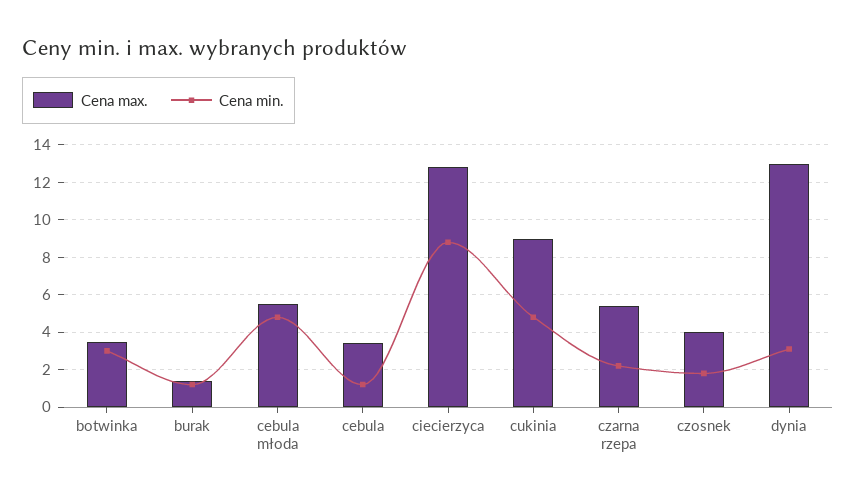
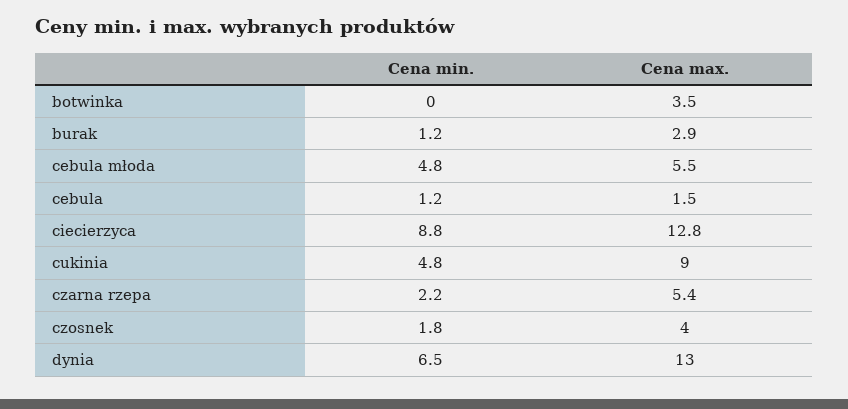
Cena min., botwinka: 3 -> 0
Cena max., burak: 1.5 -> 2.9
Cena max., cebula: 3.5 -> 1.5
Cena min., dynia: 3 -> 6.5

